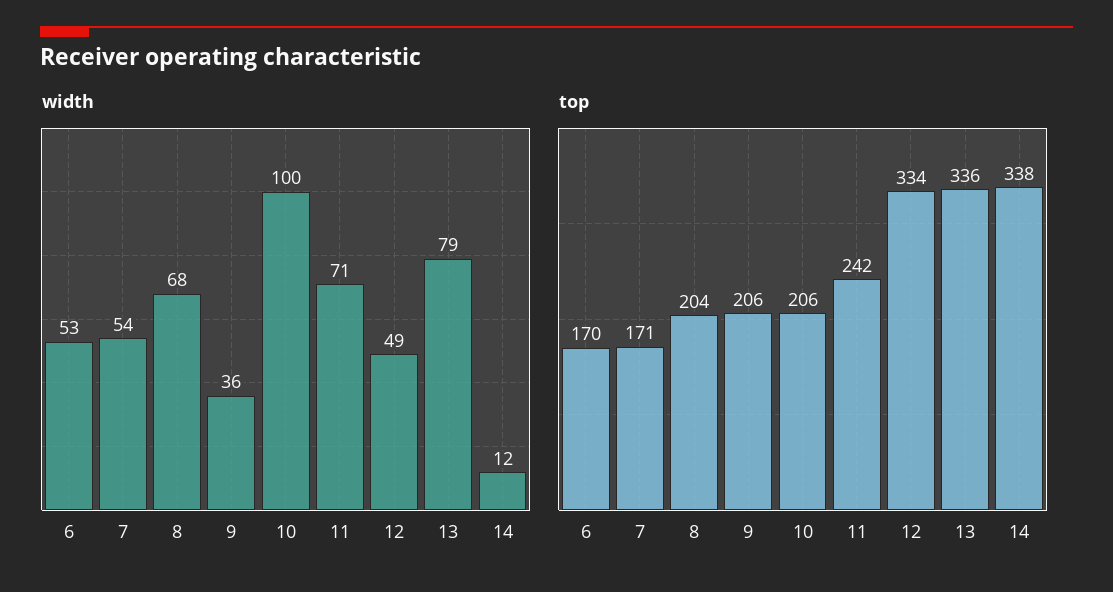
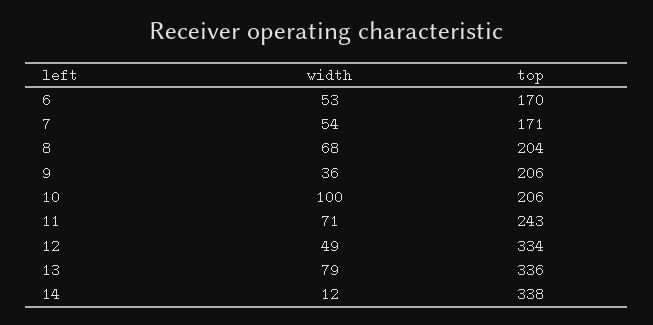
top, 11: 242 -> 243

